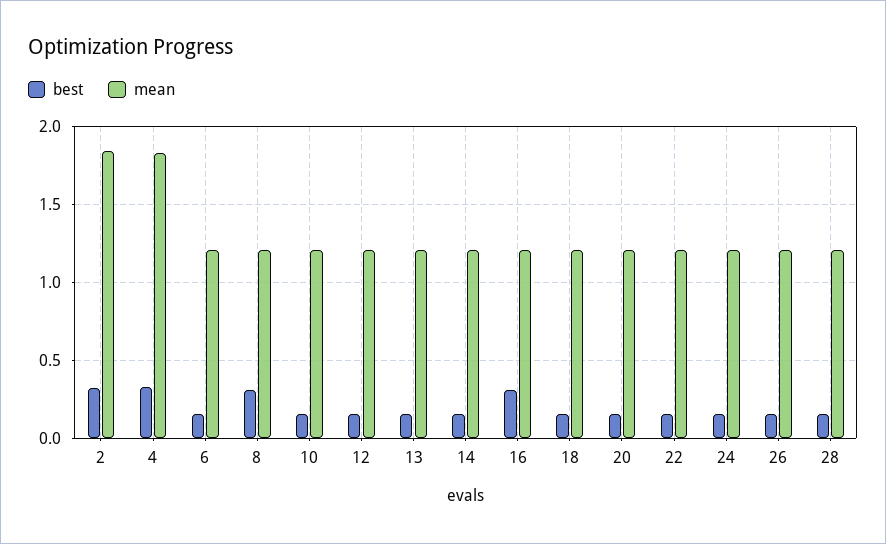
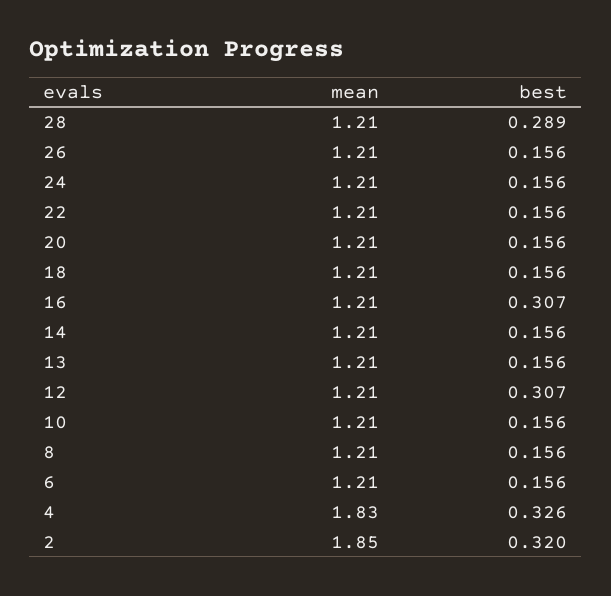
best, 8: 0.3 -> 0.156
best, 12: 0.15 -> 0.307
best, 28: 0.15 -> 0.289

